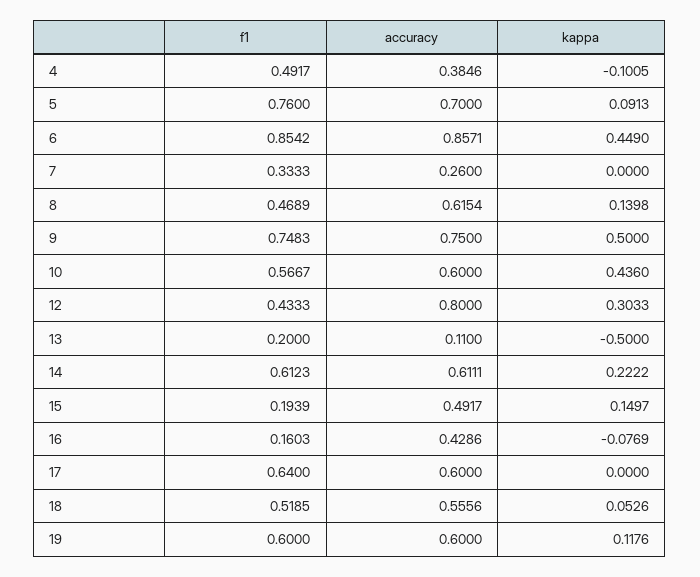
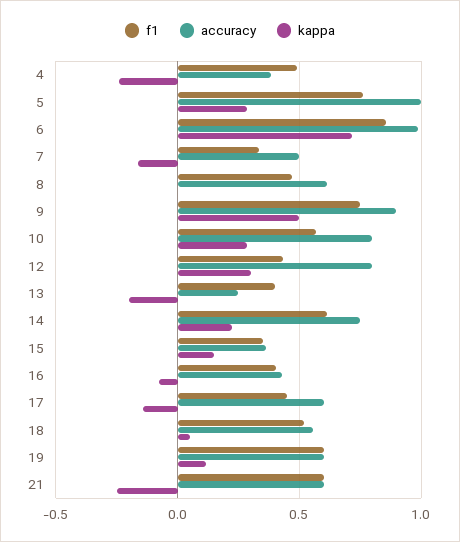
kappa, 4: -0.1005 -> -0.25
accuracy, 5: 0.7 -> 1
kappa, 5: 0.0913 -> 0.3
accuracy, 6: 0.8571 -> 1
kappa, 6: 0.449 -> 0.7
accuracy, 7: 0.26 -> 0.5
kappa, 7: 0 -> -0.15
kappa, 8: 0.1398 -> 0
accuracy, 9: 0.75 -> 0.9
accuracy, 10: 0.6 -> 0.8
kappa, 10: 0.436 -> 0.3
f1, 13: 0.2 -> 0.4
accuracy, 13: 0.11 -> 0.25
kappa, 13: -0.5 -> -0.2
accuracy, 14: 0.6111 -> 0.75
f1, 15: 0.1939 -> 0.35
accuracy, 15: 0.4917 -> 0.35
f1, 16: 0.1603 -> 0.4
f1, 17: 0.64 -> 0.45
kappa, 17: 0 -> -0.15
f1, 21: none -> 0.6
accuracy, 21: none -> 0.6
kappa, 21: none -> -0.25

